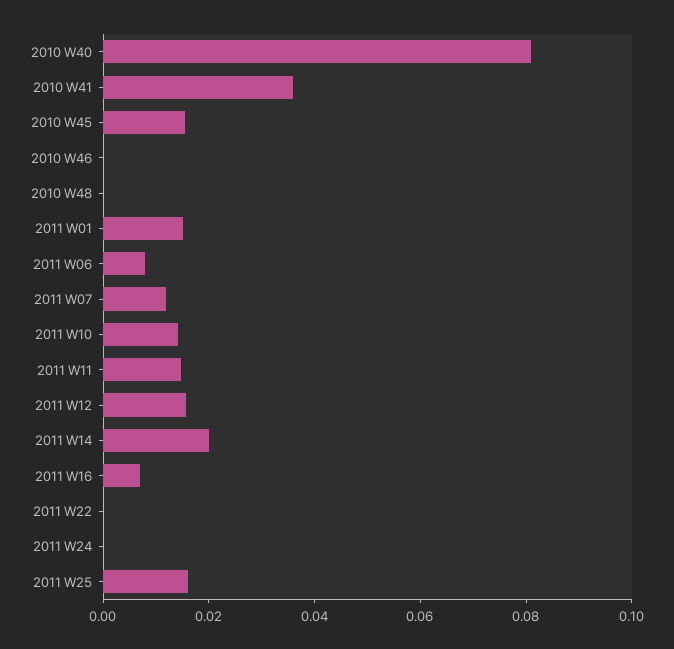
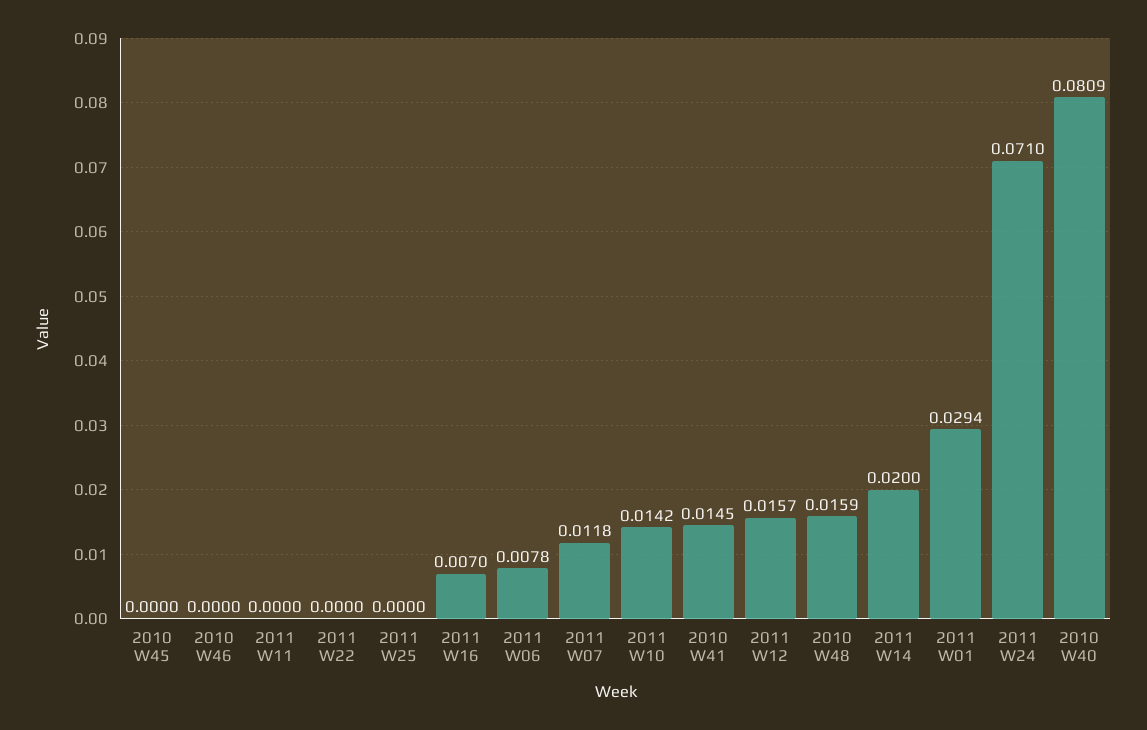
2010 W41: 0.035 -> 0.0145
2010 W45: 0.015 -> 0
2010 W48: 0 -> 0.0159
2011 W01: 0.015 -> 0.0294
2011 W11: 0.015 -> 0
2011 W24: 0 -> 0.071
2011 W25: 0.015 -> 0

